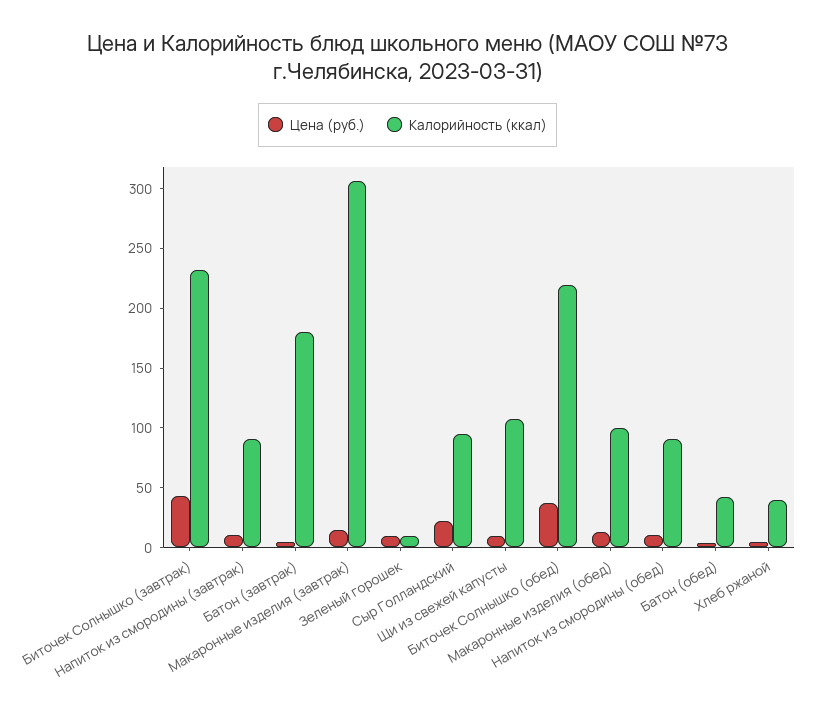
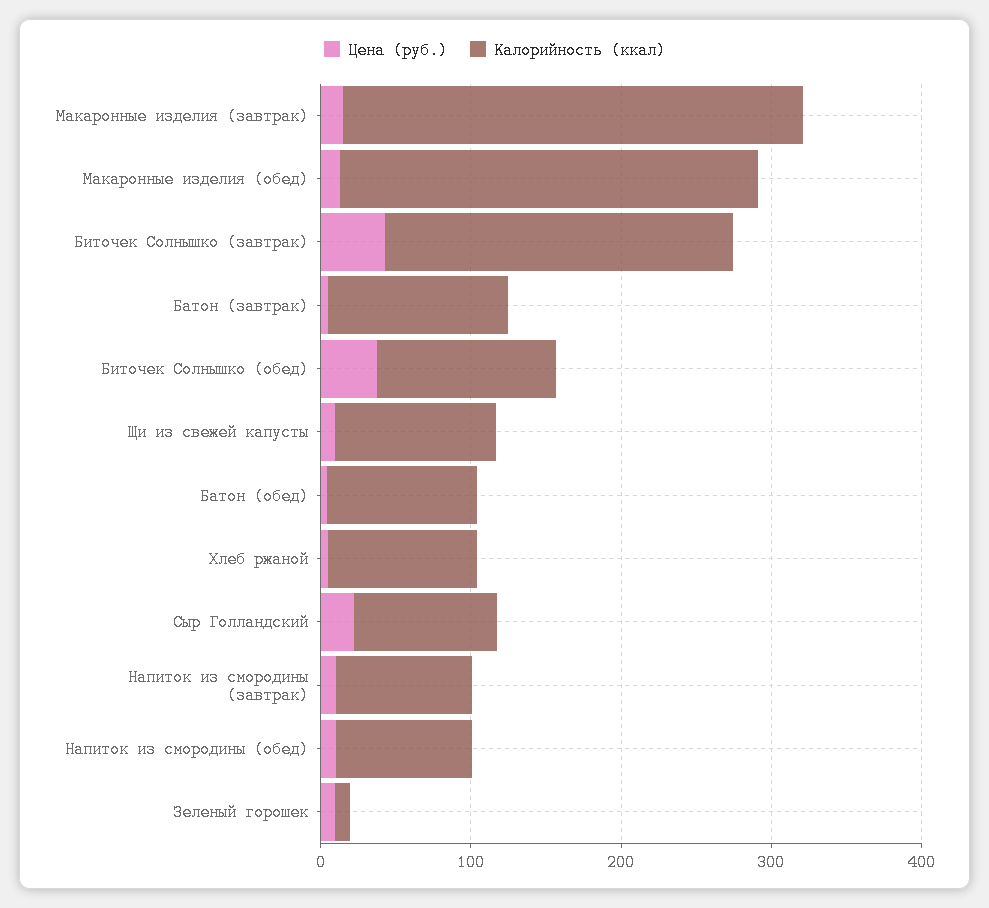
Калорийность (ккал), Батон (завтрак): 180 -> 120
Калорийность (ккал), Биточек Солнышко (обед): 220 -> 120
Калорийность (ккал), Макаронные изделия (обед): 100 -> 280
Калорийность (ккал), Батон (обед): 40 -> 100
Калорийность (ккал), Хлеб ржаной: 40 -> 100

